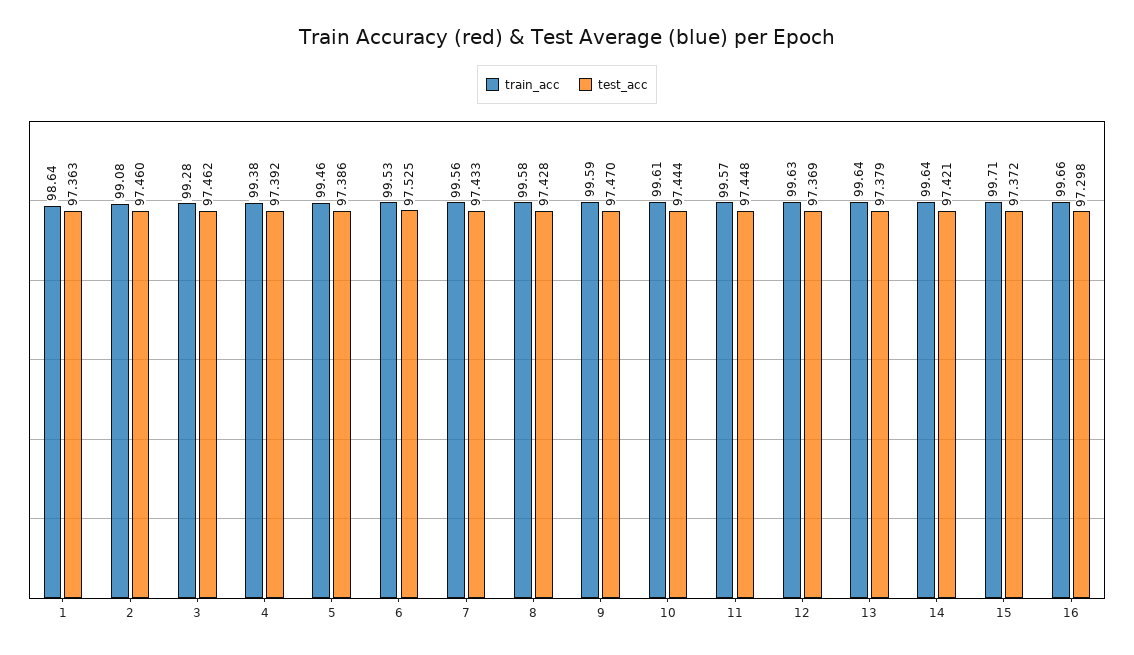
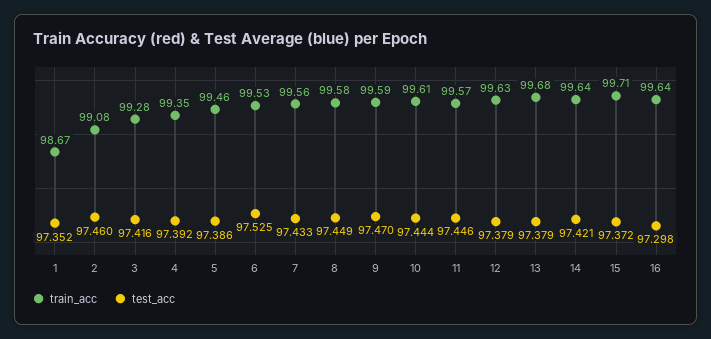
train_acc, 1: 98.64 -> 98.67
test_acc, 1: 97.363 -> 97.352
test_acc, 3: 97.462 -> 97.416
train_acc, 4: 99.38 -> 99.35
test_acc, 8: 97.428 -> 97.449
test_acc, 11: 97.448 -> 97.446
test_acc, 12: 97.369 -> 97.379
train_acc, 13: 99.64 -> 99.68
train_acc, 16: 99.66 -> 99.64

